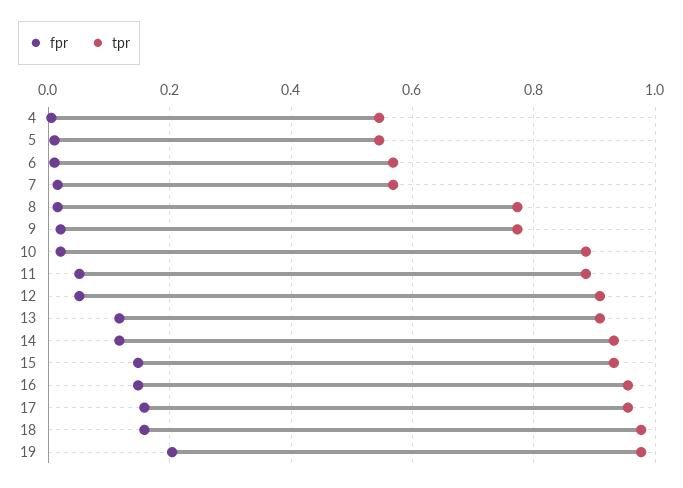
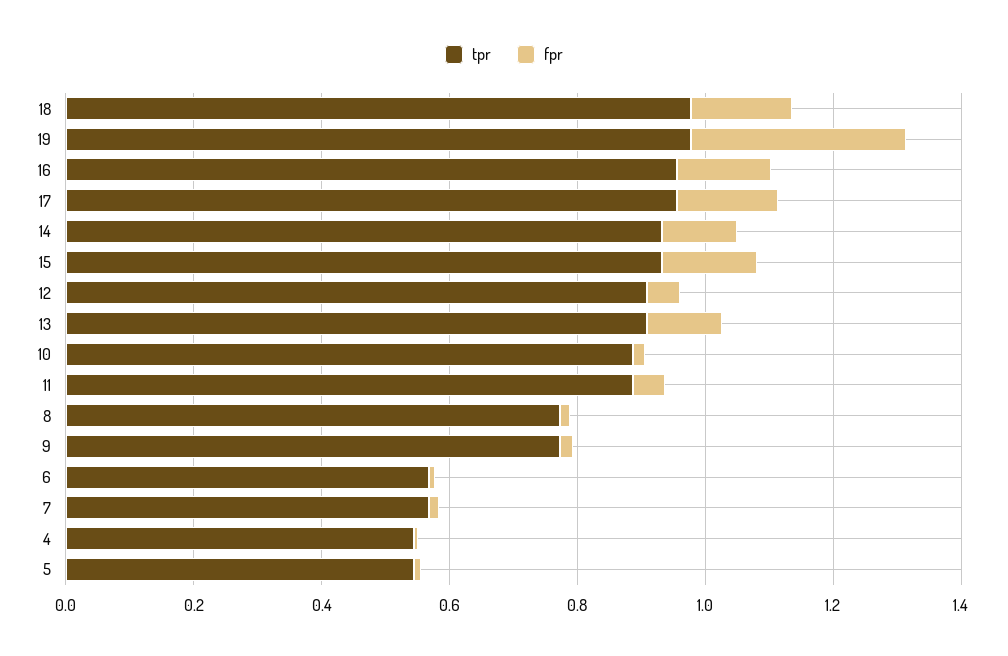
fpr, 19: 0.2 -> 0.35

